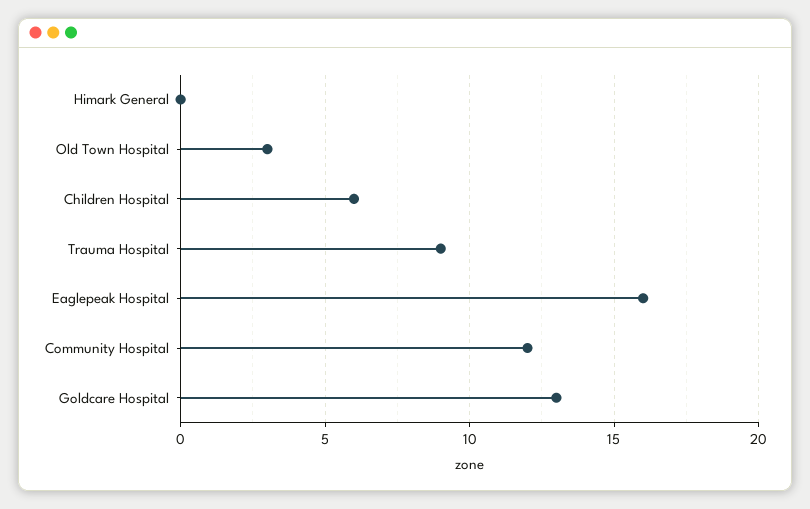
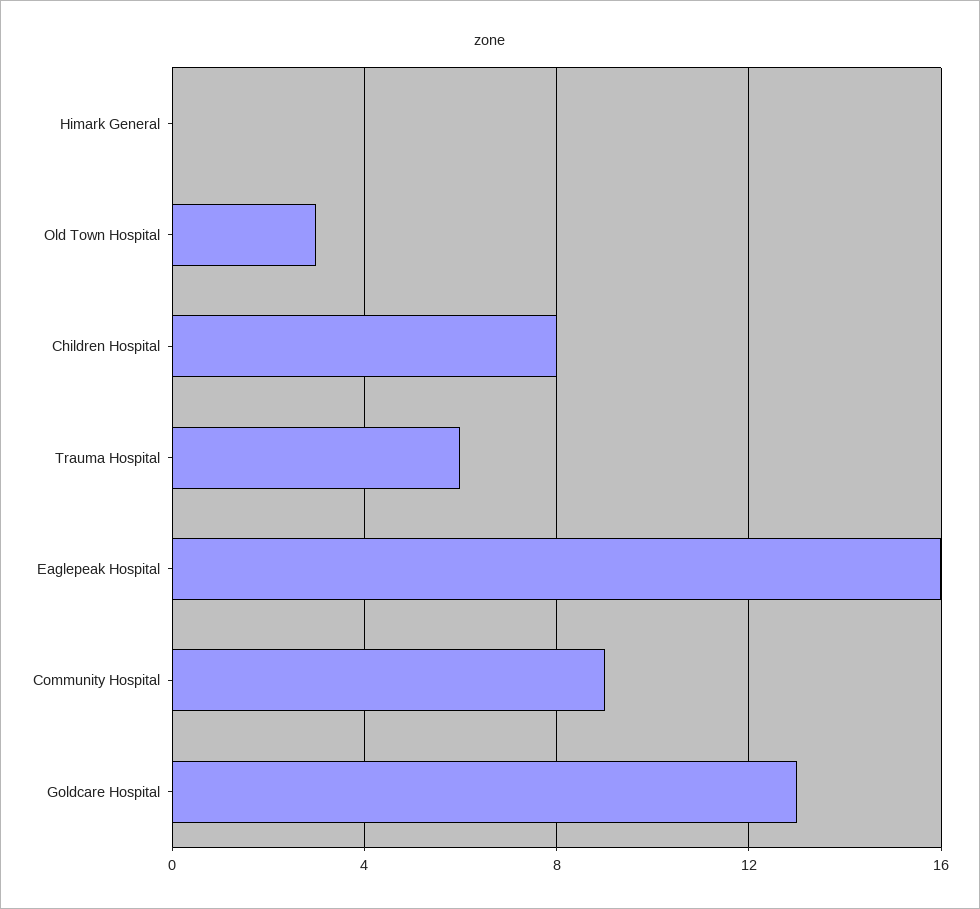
Children Hospital: 6 -> 8
Trauma Hospital: 9 -> 6
Community Hospital: 12 -> 9

